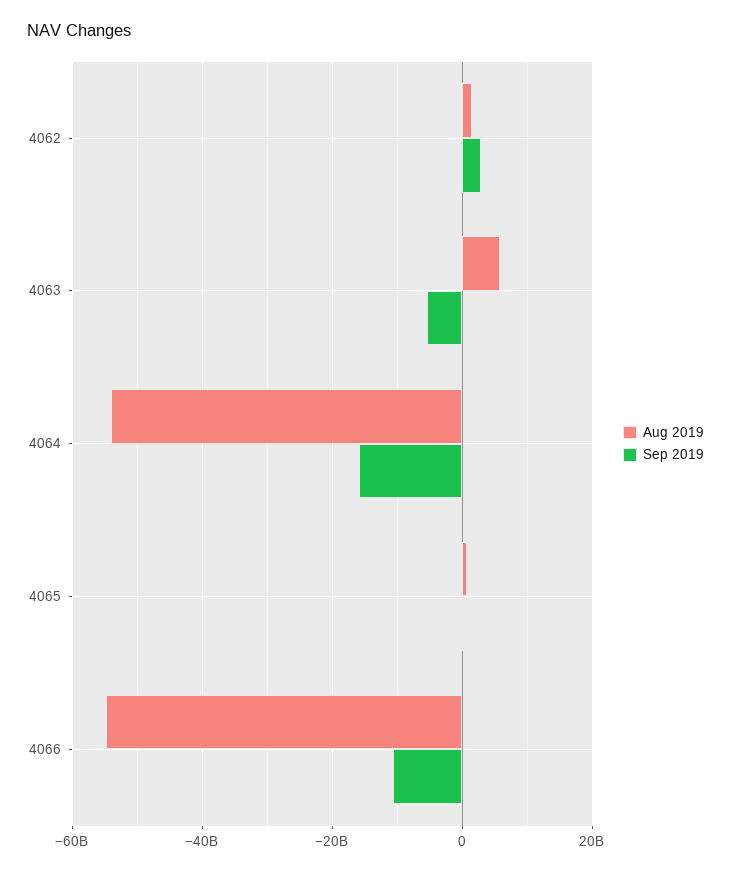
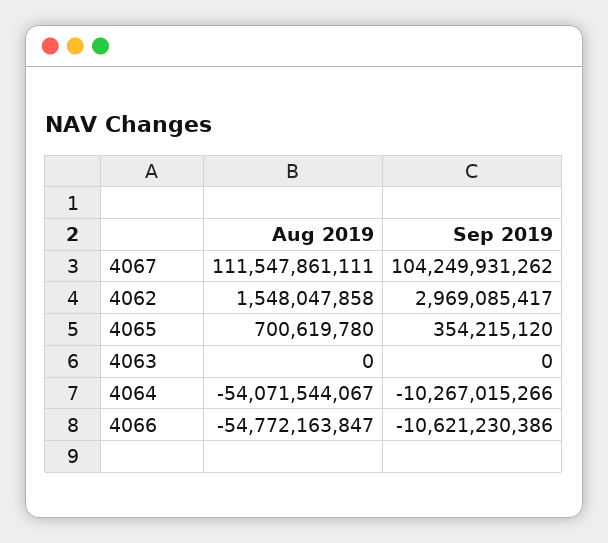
Aug 2019, 4063: 6000000000 -> 0
Sep 2019, 4063: -6000000000 -> 0
Sep 2019, 4064: -16000000000 -> -10267015266
Aug 2019, 4067: none -> 111547861111
Sep 2019, 4067: none -> 104249931262

